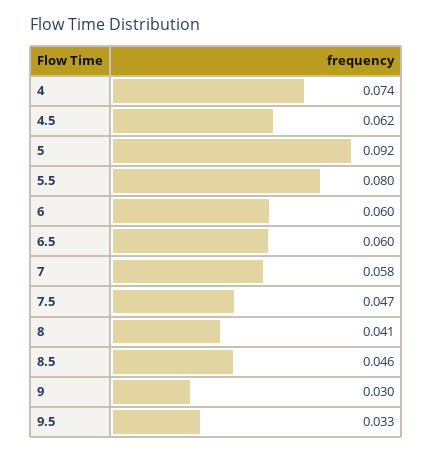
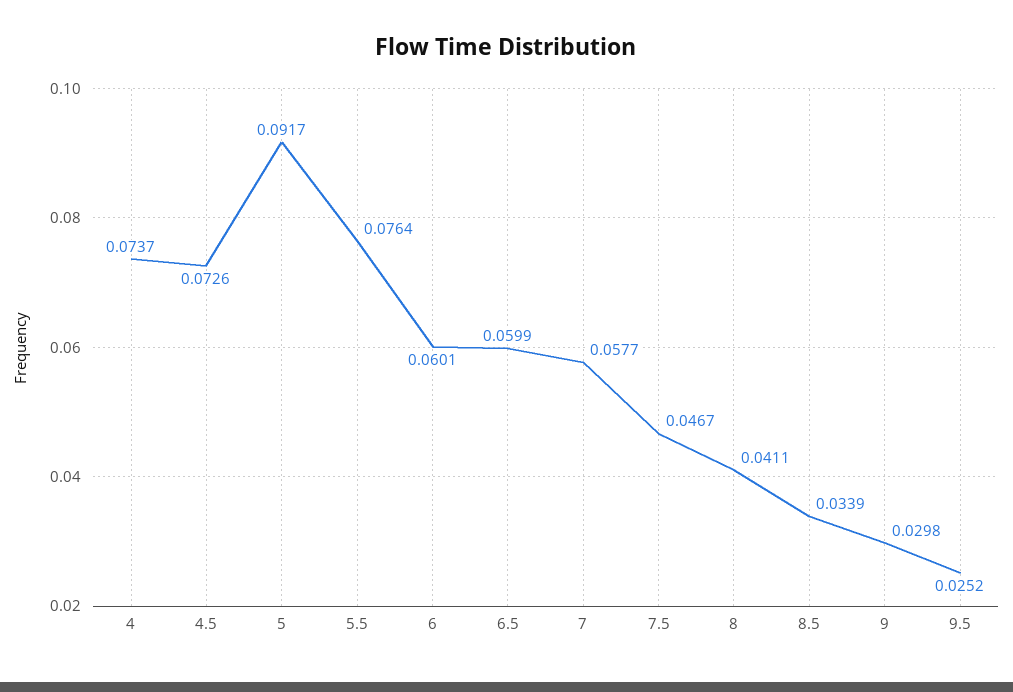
4.5: 0.062 -> 0.0726
5.5: 0.08 -> 0.0764
8.5: 0.046 -> 0.0339
9.5: 0.033 -> 0.0252

